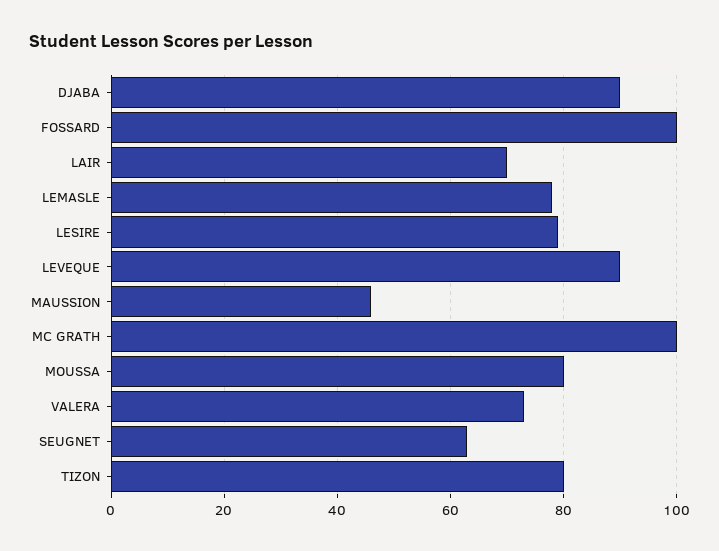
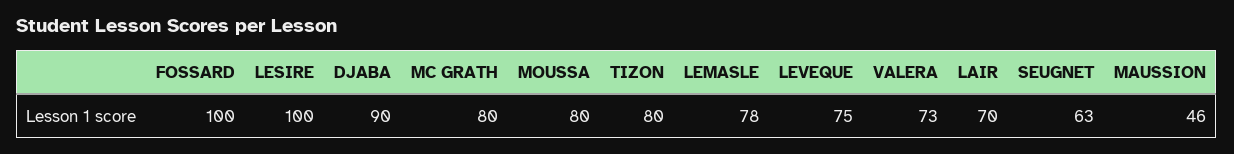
LESIRE: 80 -> 100
LEVEQUE: 90 -> 75
MC GRATH: 100 -> 80

